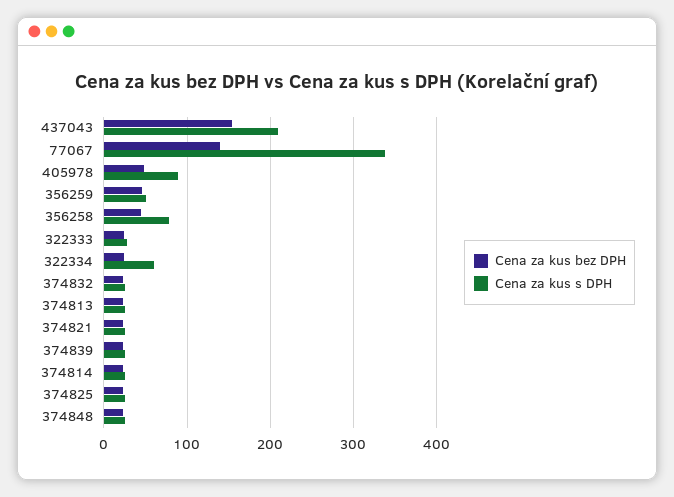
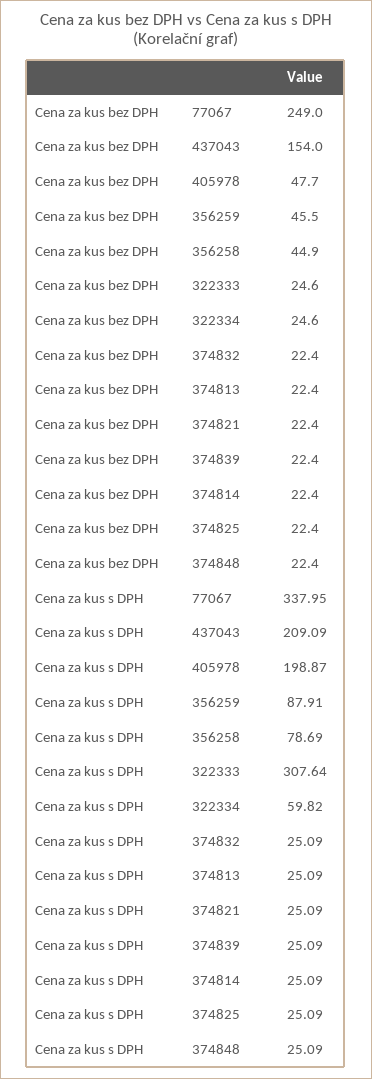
Cena za kus bez DPH, 77067: 140 -> 249
Cena za kus s DPH, 405978: 90 -> 198.87
Cena za kus s DPH, 356259: 50 -> 87.91
Cena za kus s DPH, 322333: 30 -> 307.64

